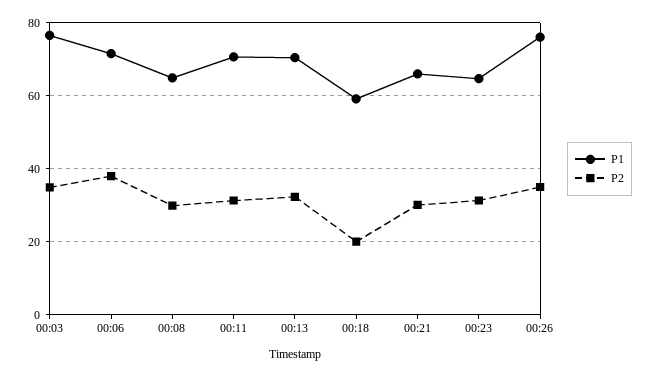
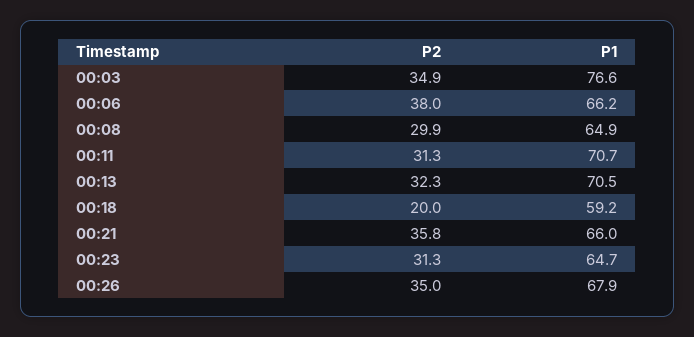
P1, 00:06: 72 -> 66.2
P2, 00:21: 30 -> 35.8
P1, 00:26: 76 -> 67.9

